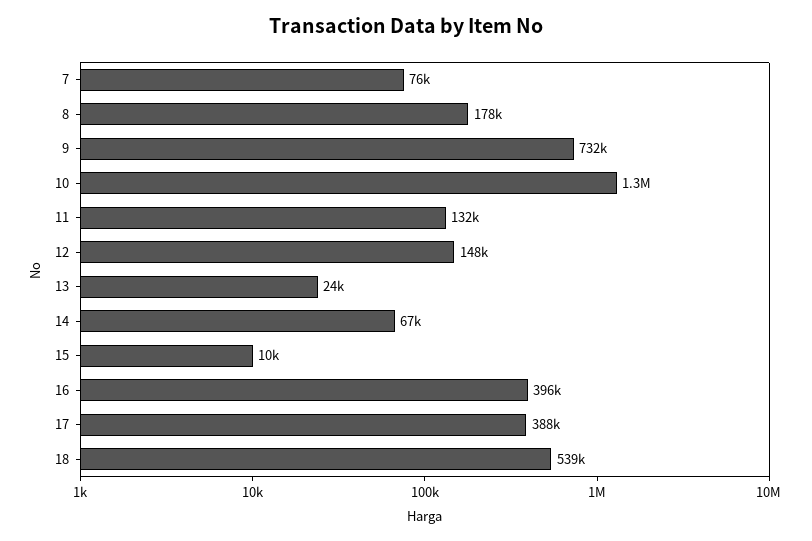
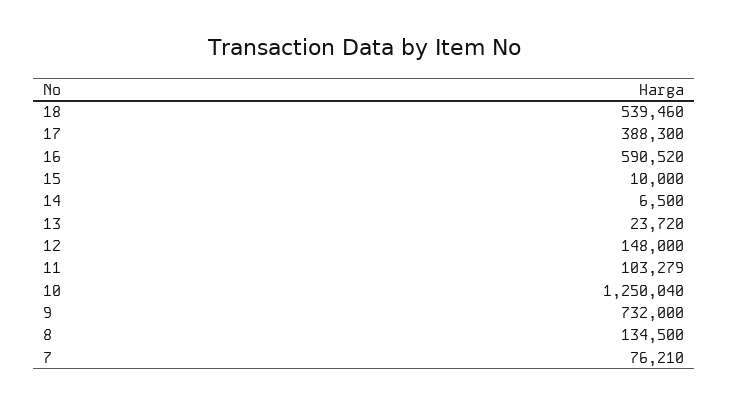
8: 178000 -> 134500
11: 132000 -> 103279
14: 67000 -> 6500
16: 396000 -> 590520

